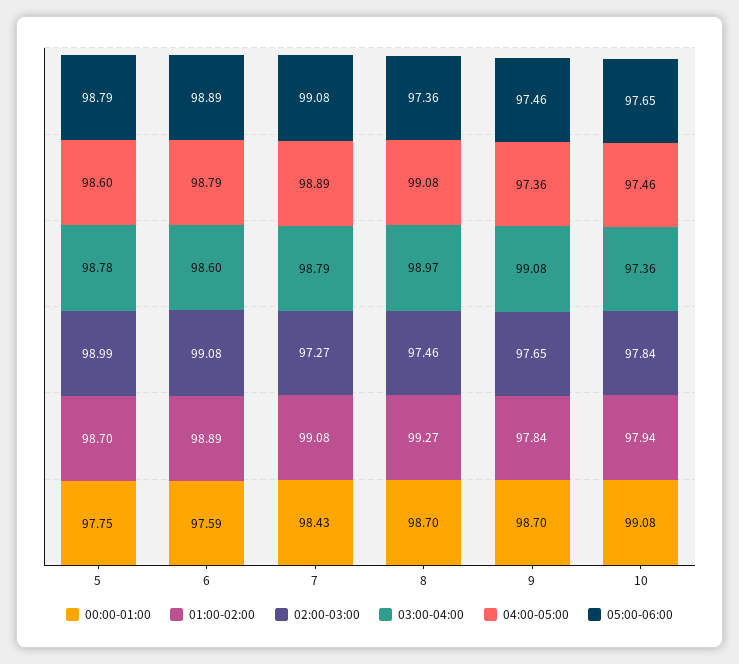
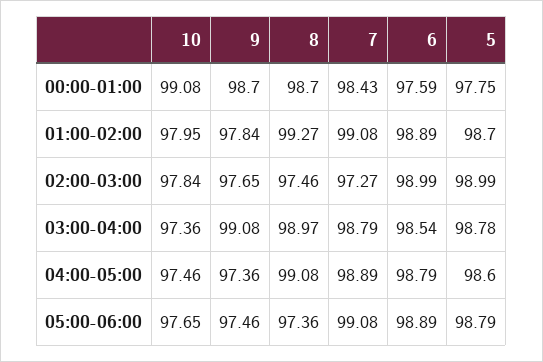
02:00-03:00, 6: 99.08 -> 98.99
03:00-04:00, 6: 98.6 -> 98.54
01:00-02:00, 10: 97.94 -> 97.95

